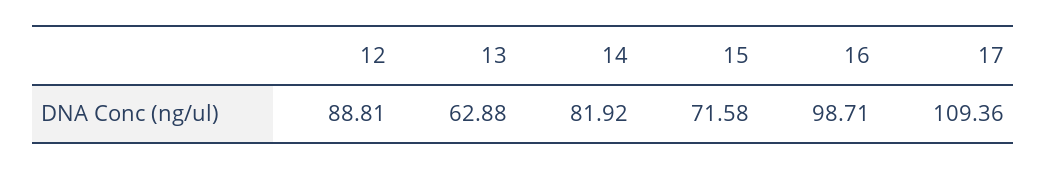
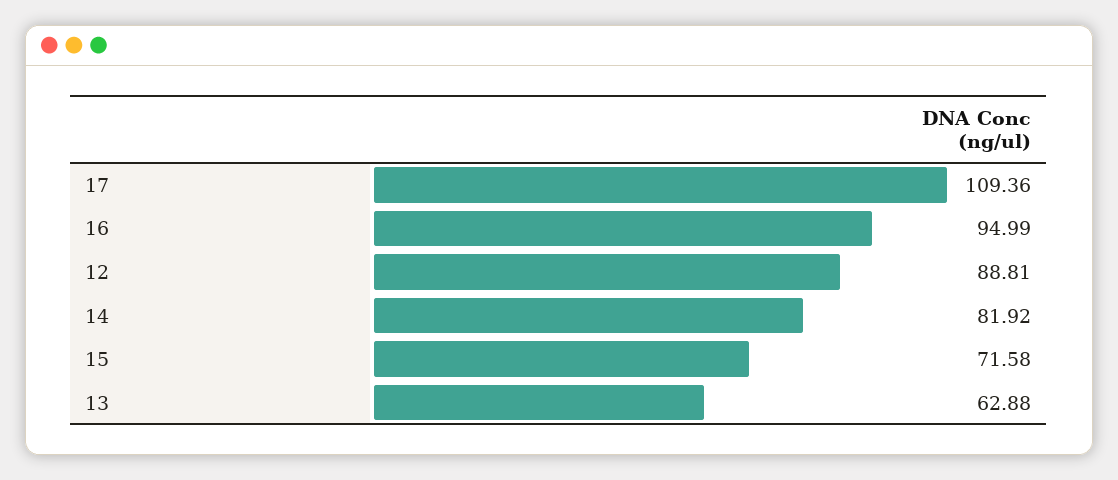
16: 98.71 -> 94.99

